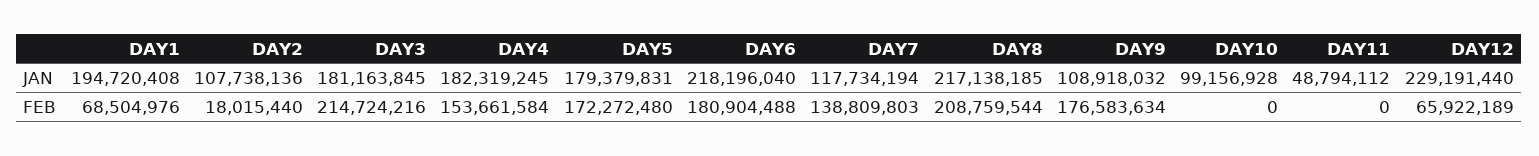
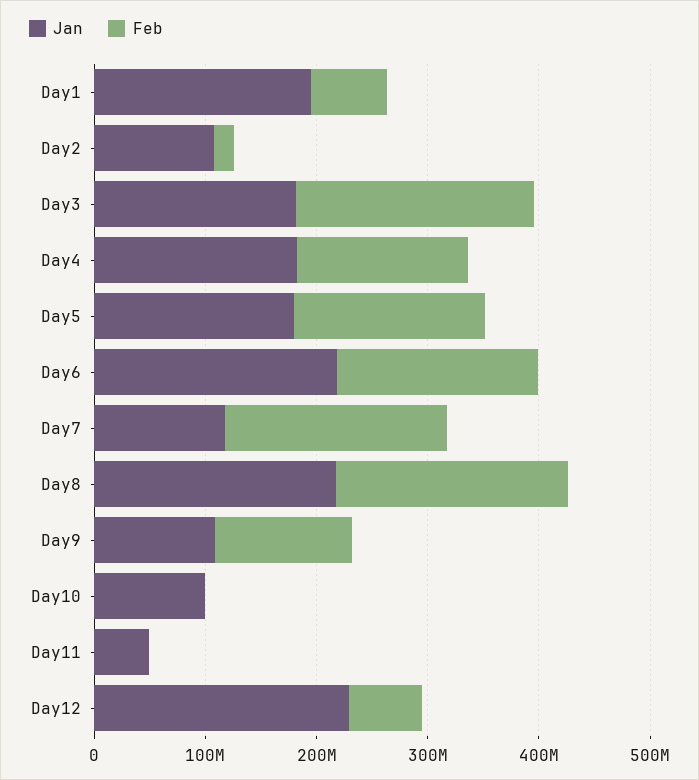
FEB, DAY7: 138809803 -> 200000000
FEB, DAY9: 176583634 -> 120000000

